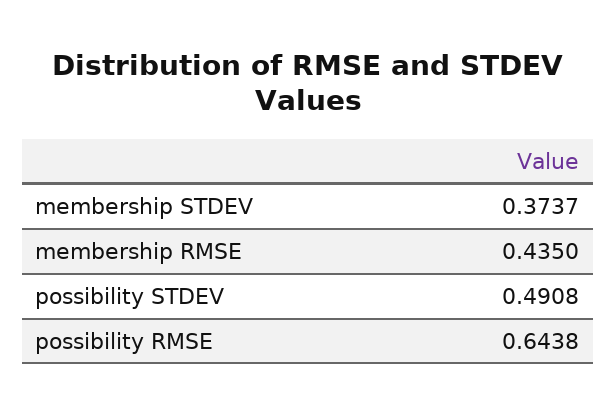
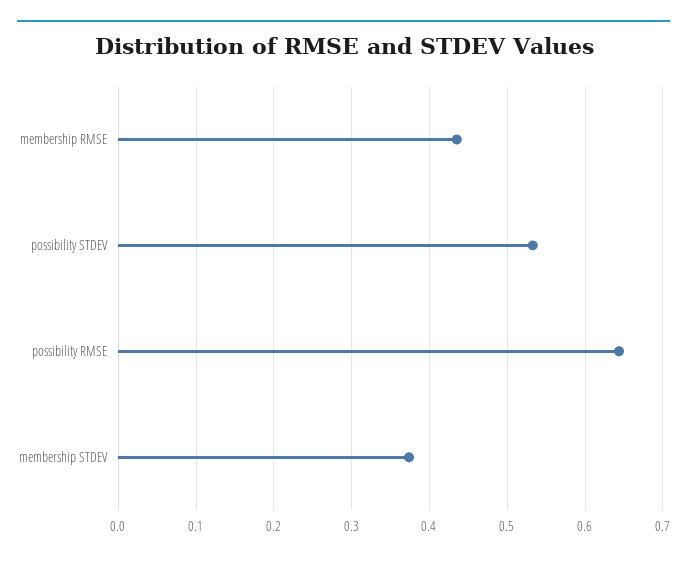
possibility STDEV: 0.4908 -> 0.53

